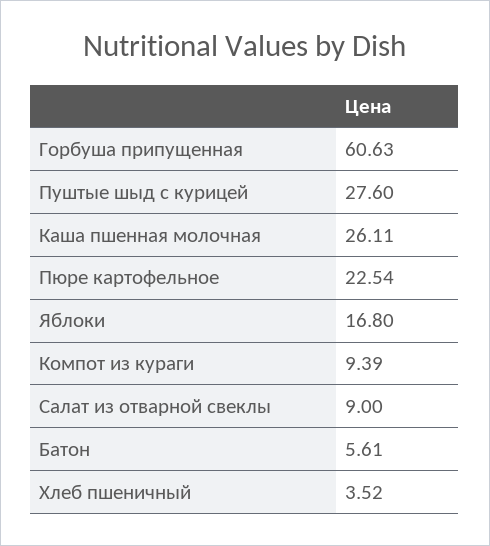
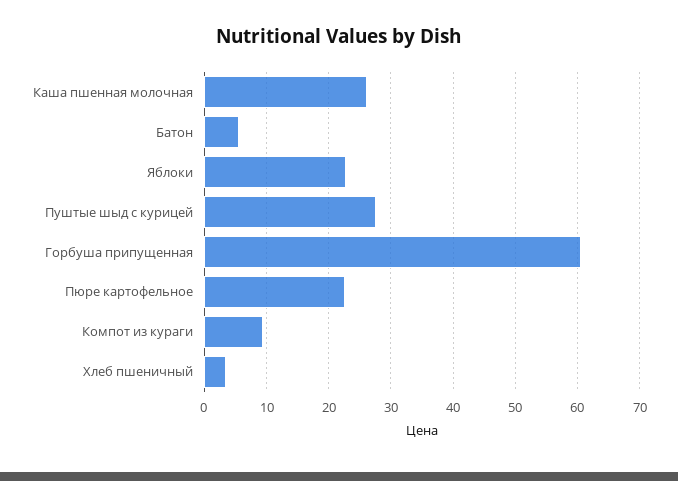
Яблоки: 16.8 -> 23
Салат из отварной свеклы: 9 -> none

